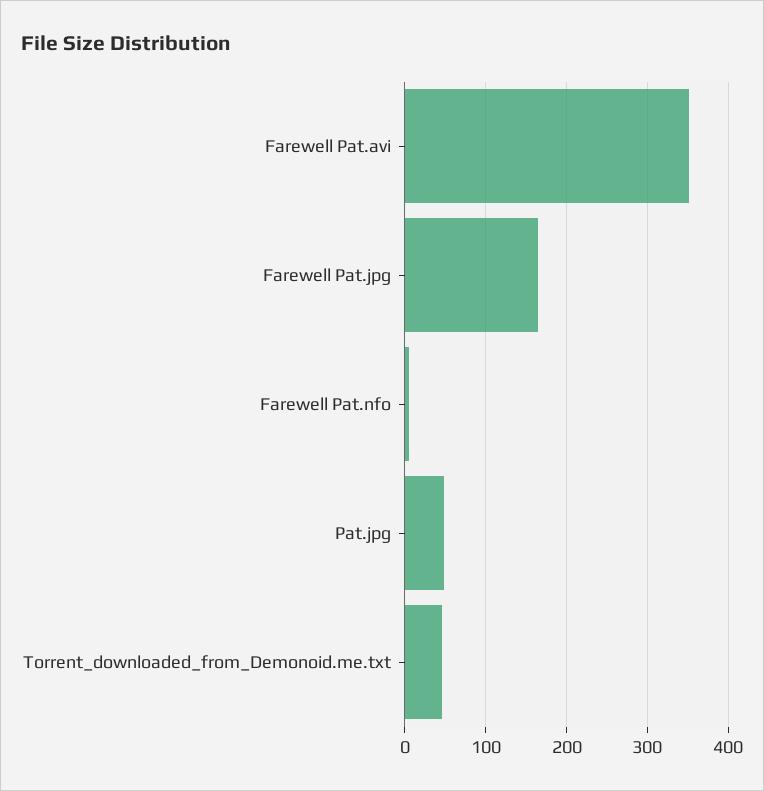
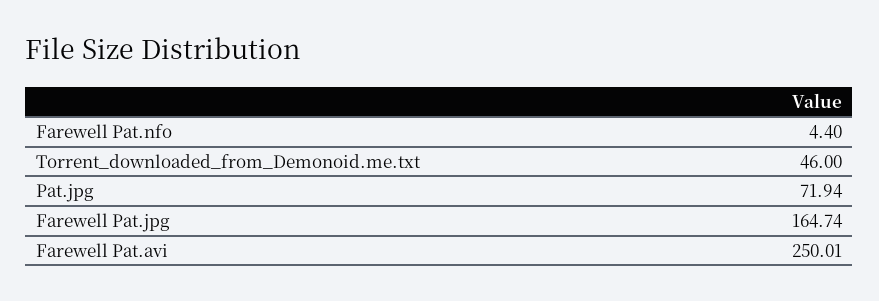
Farewell Pat.avi: 350 -> 250.01
Pat.jpg: 50 -> 71.94

